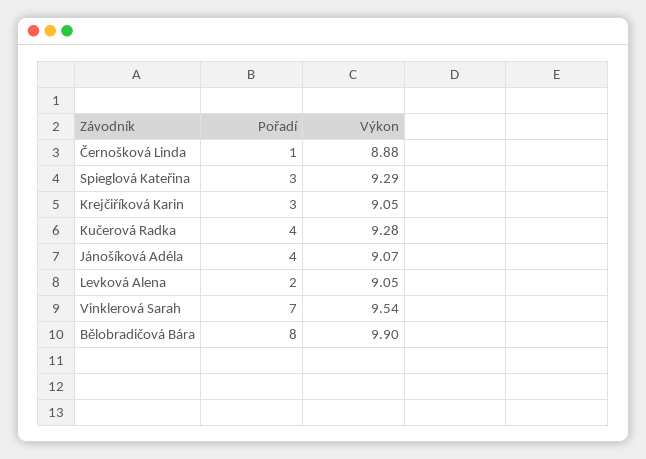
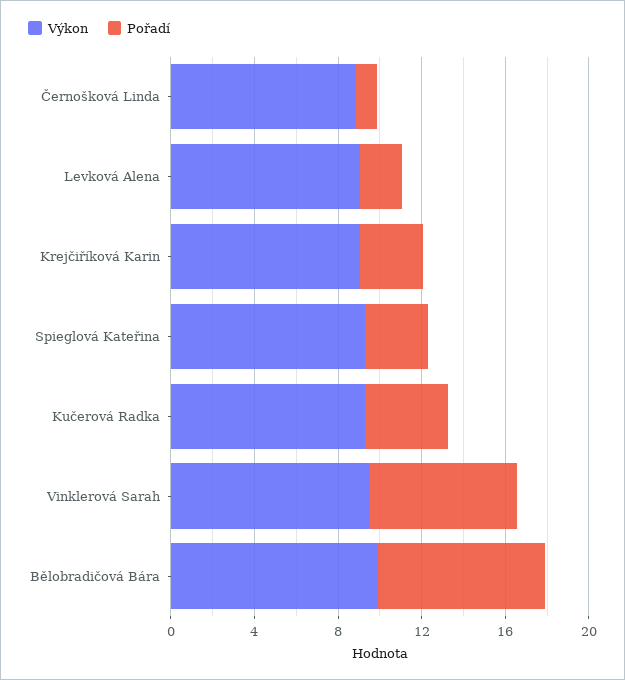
Pořadí, Jánošíková Adéla: 4 -> none
Výkon, Jánošíková Adéla: 9.07 -> none

